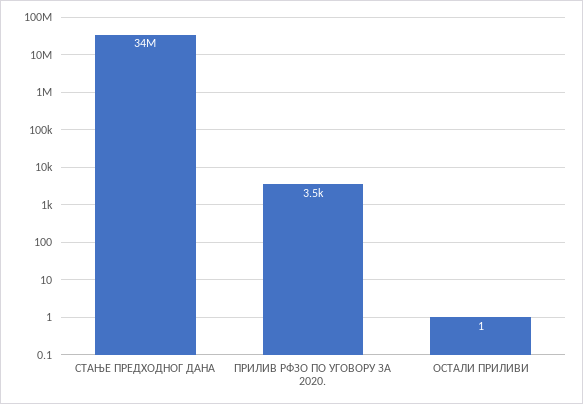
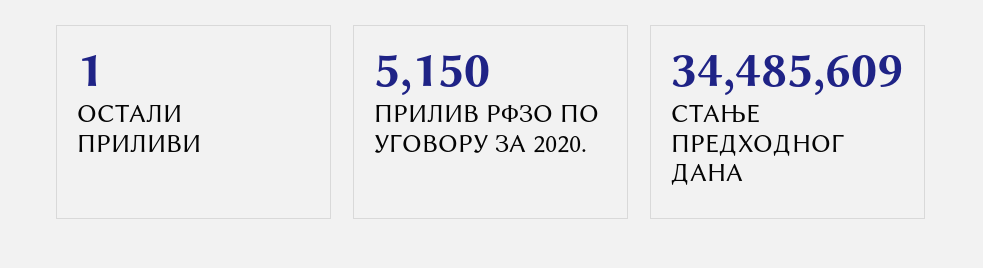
ПРИЛИВ РФЗО ПО УГОВОРУ ЗА 2020.: 3500 -> 5150

